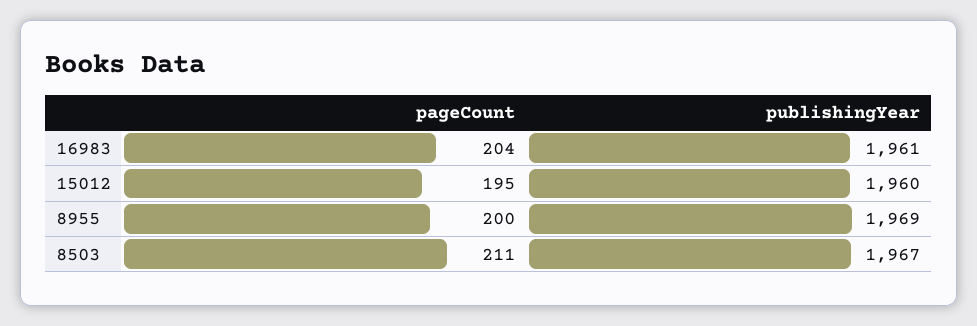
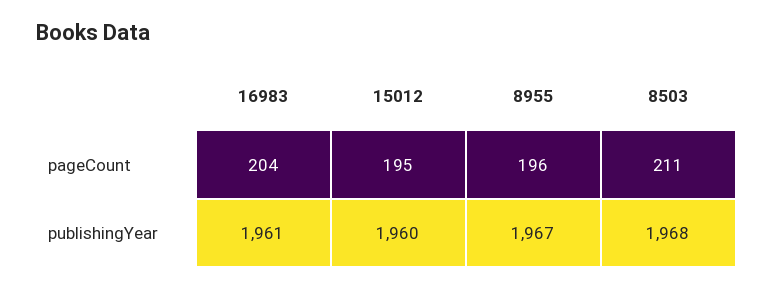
pageCount, 8955: 200 -> 196
publishingYear, 8955: 1969 -> 1967
publishingYear, 8503: 1967 -> 1968

